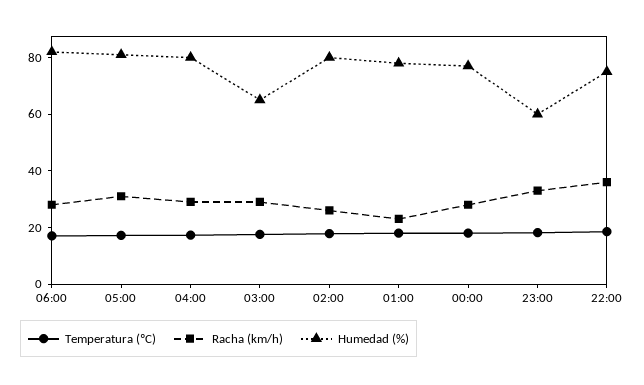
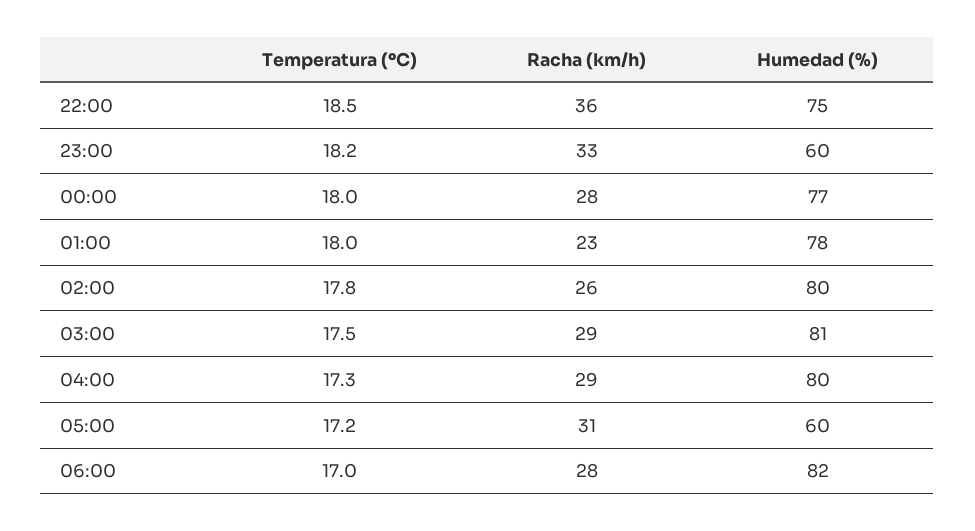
Humedad (%), 05:00: 80 -> 60
Humedad (%), 03:00: 65 -> 81

